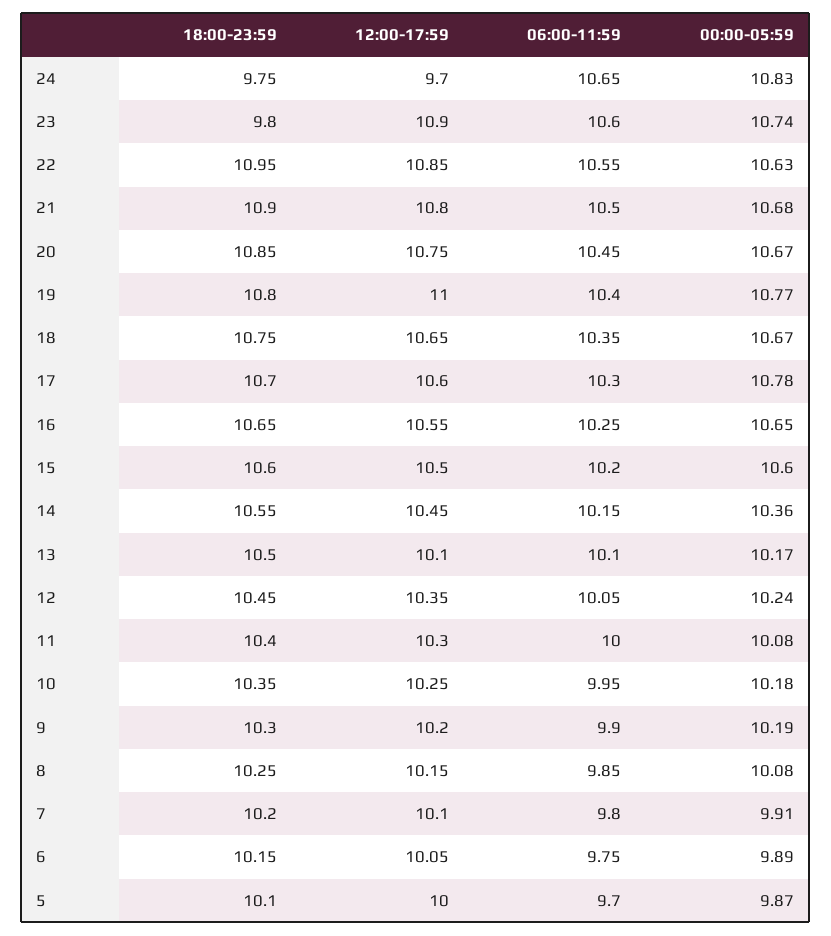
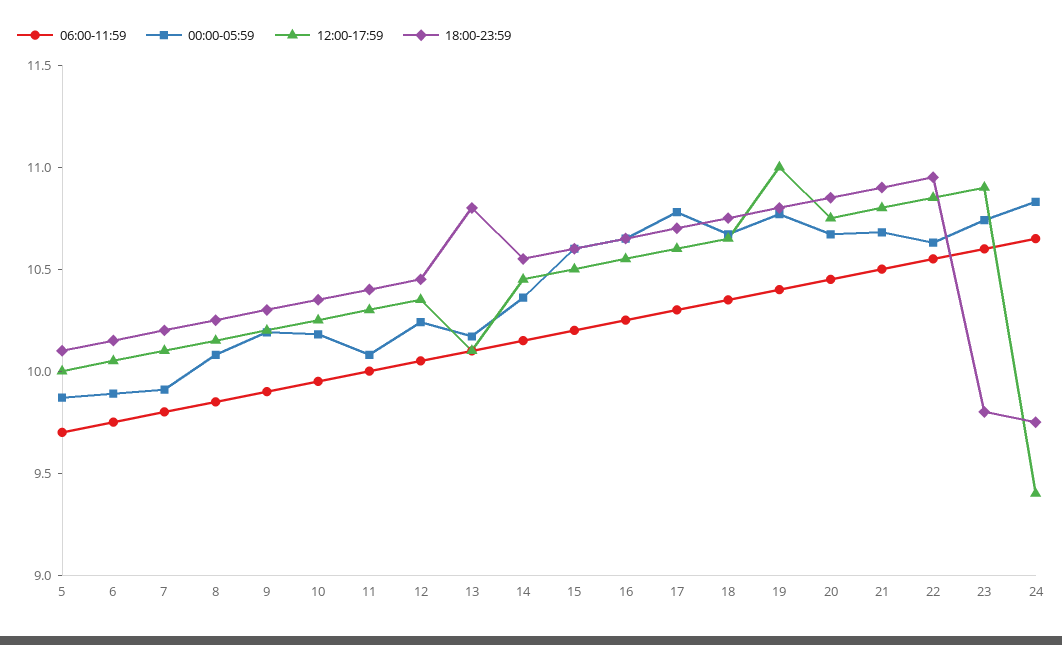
12:00-17:59, 24: 9.7 -> 9.4
18:00-23:59, 13: 10.5 -> 10.8

